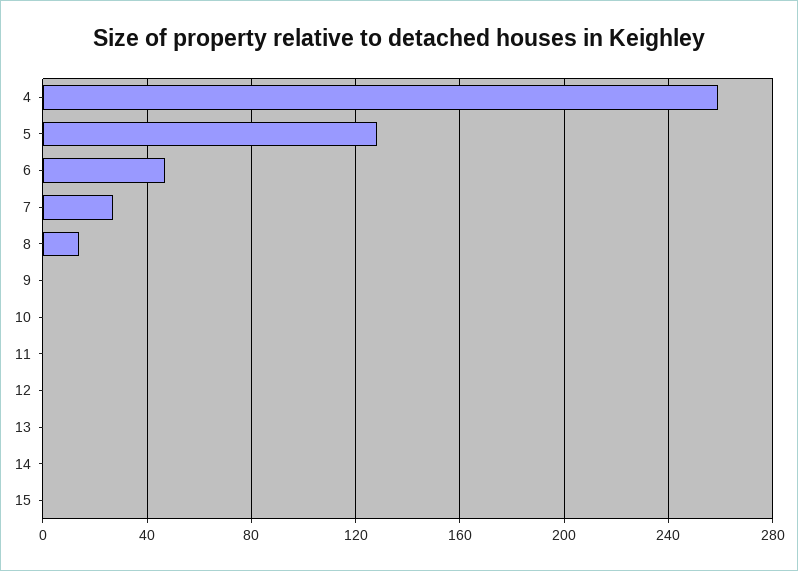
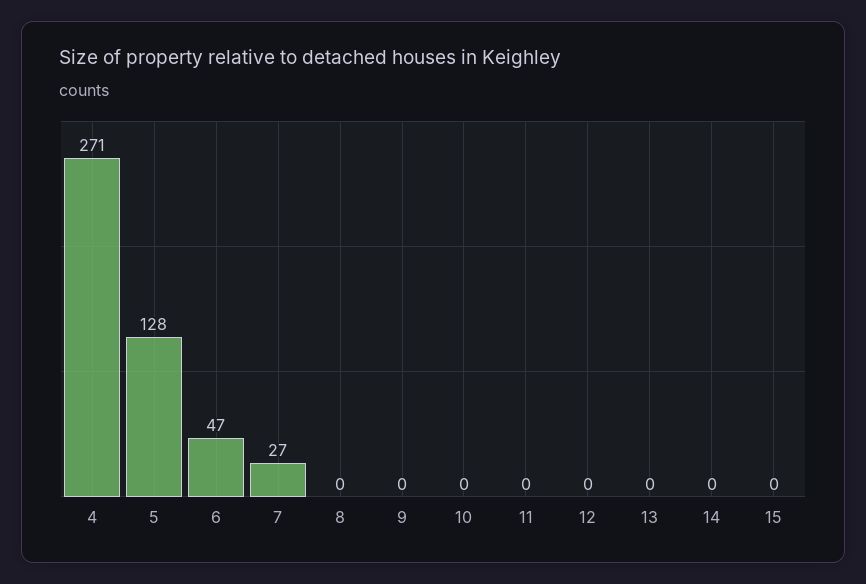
4: 260 -> 271
8: 15 -> 0

